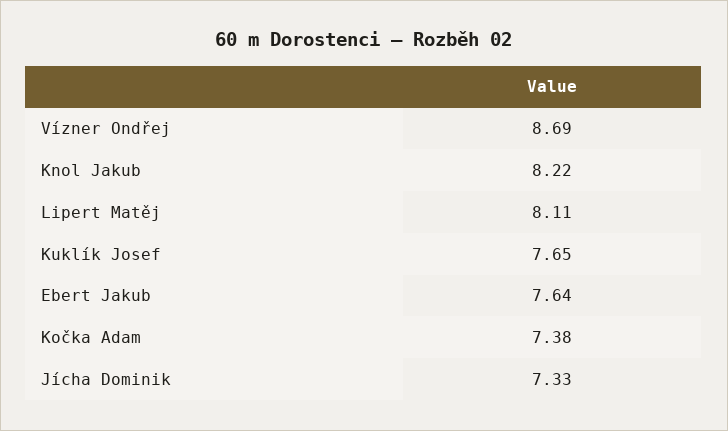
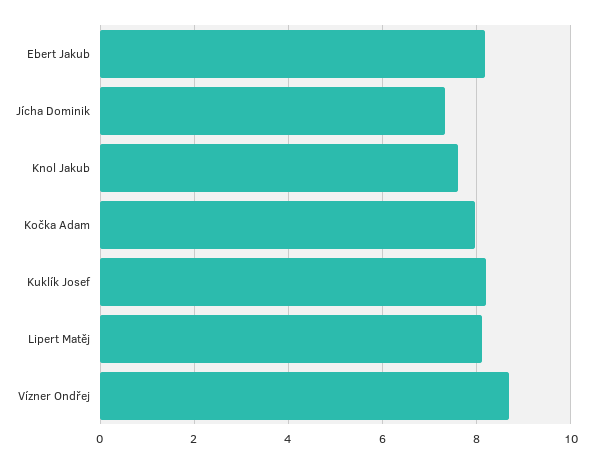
Knol Jakub: 8.22 -> 7.6
Kuklík Josef: 7.65 -> 8.2
Ebert Jakub: 7.64 -> 8.2
Kočka Adam: 7.38 -> 8

